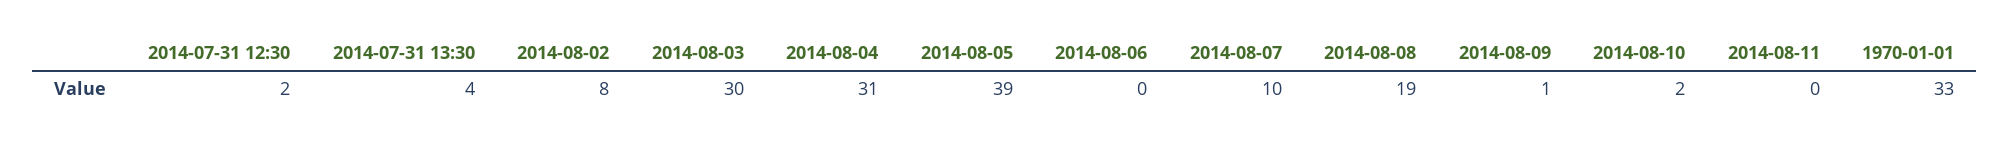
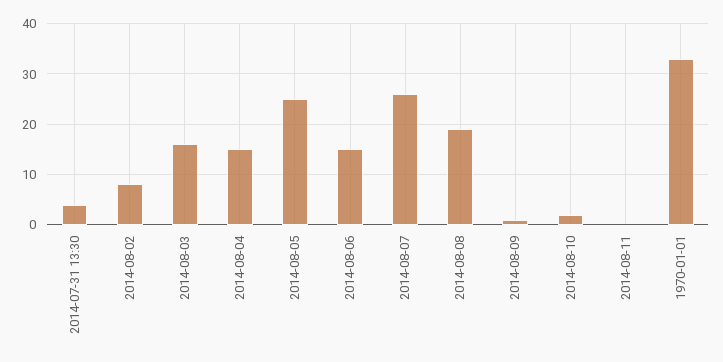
2014-07-31 12:30: 2 -> none
2014-08-03: 30 -> 15
2014-08-04: 31 -> 15
2014-08-05: 39 -> 25
2014-08-06: 0 -> 15
2014-08-07: 10 -> 25

